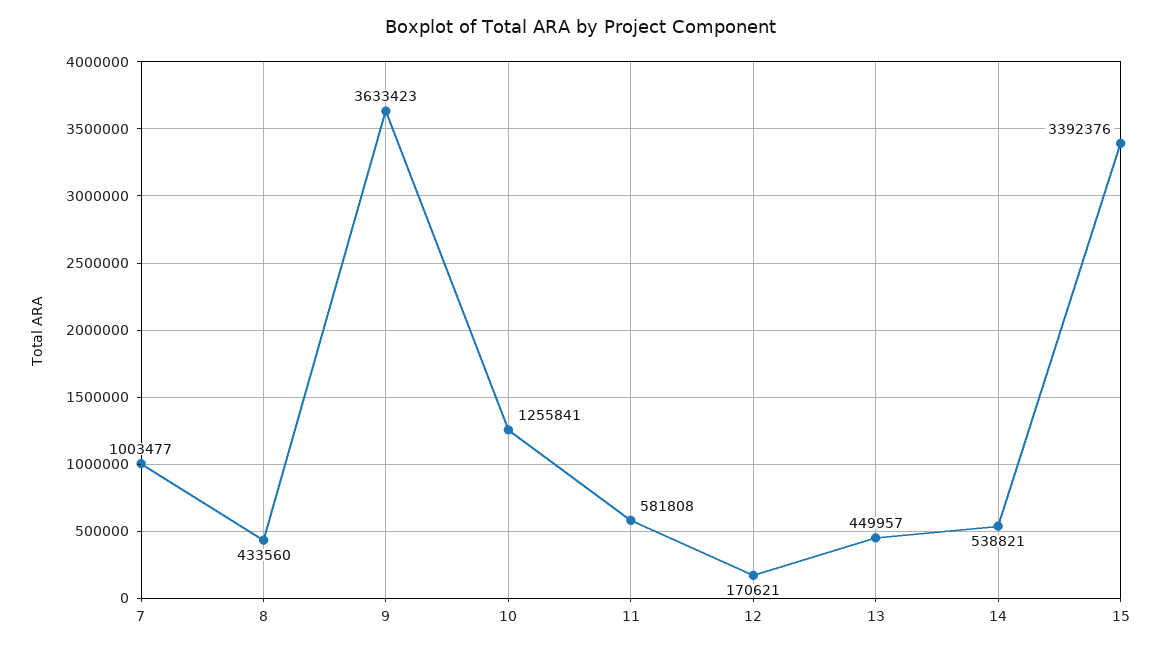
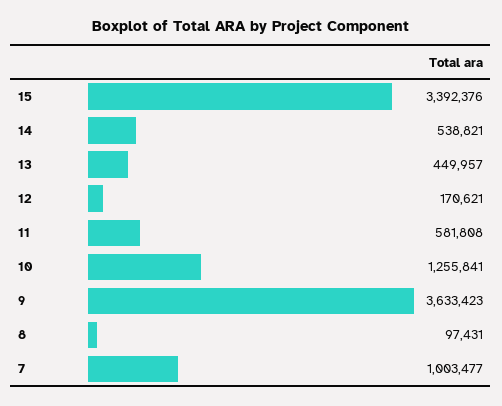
8: 433560 -> 97431

